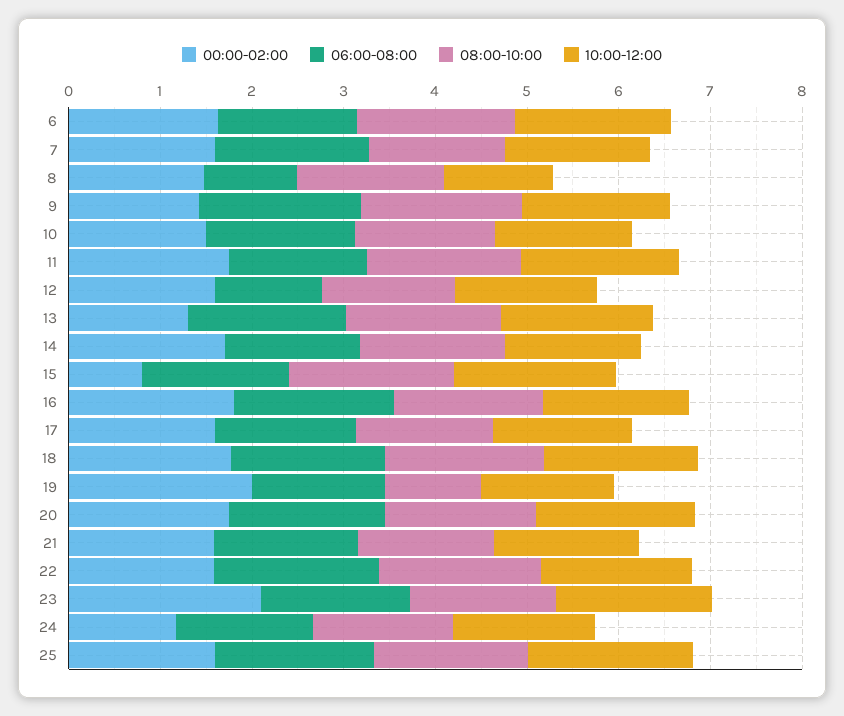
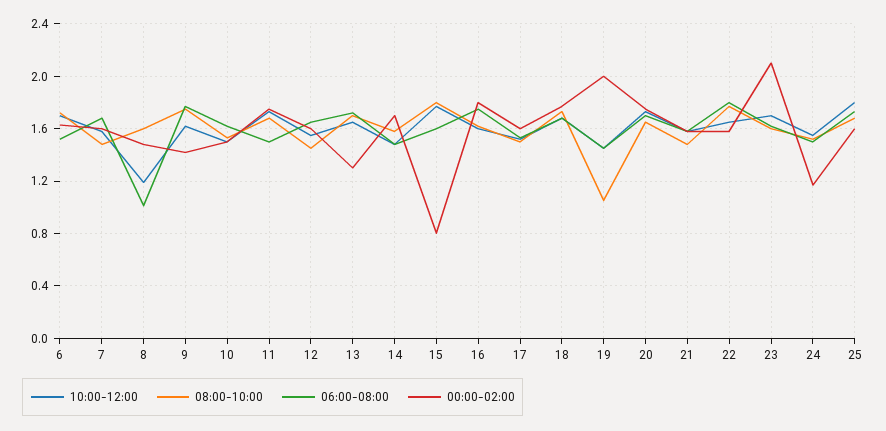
06:00-08:00, 12: 1.2 -> 1.65

